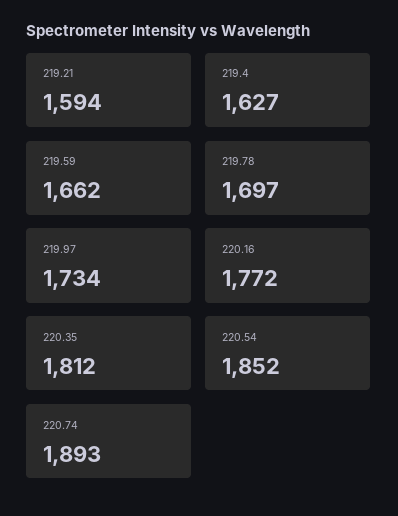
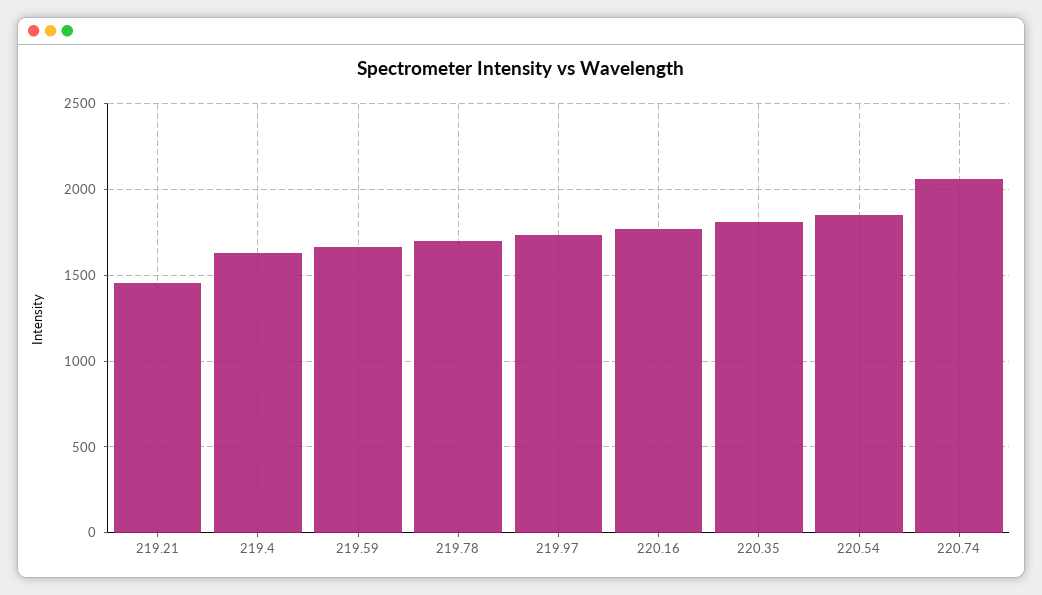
219.21: 1594 -> 1450
220.74: 1893 -> 2050

